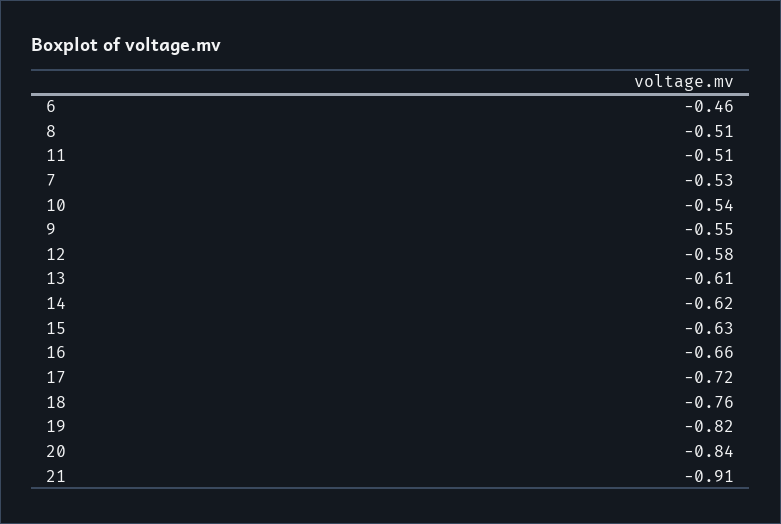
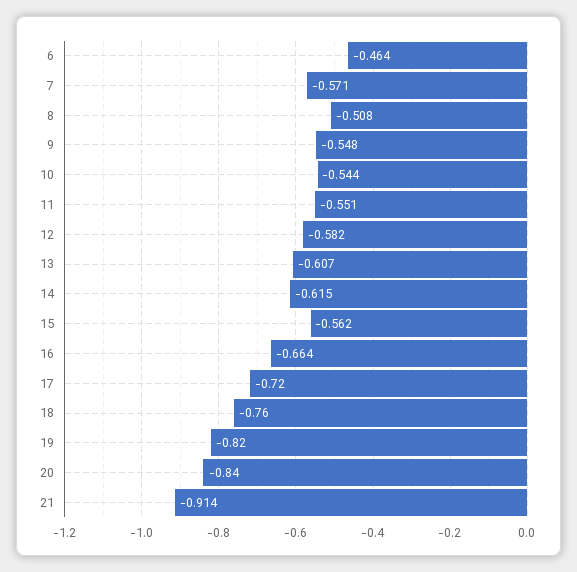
11: -0.51 -> -0.551
7: -0.53 -> -0.571
15: -0.63 -> -0.562

